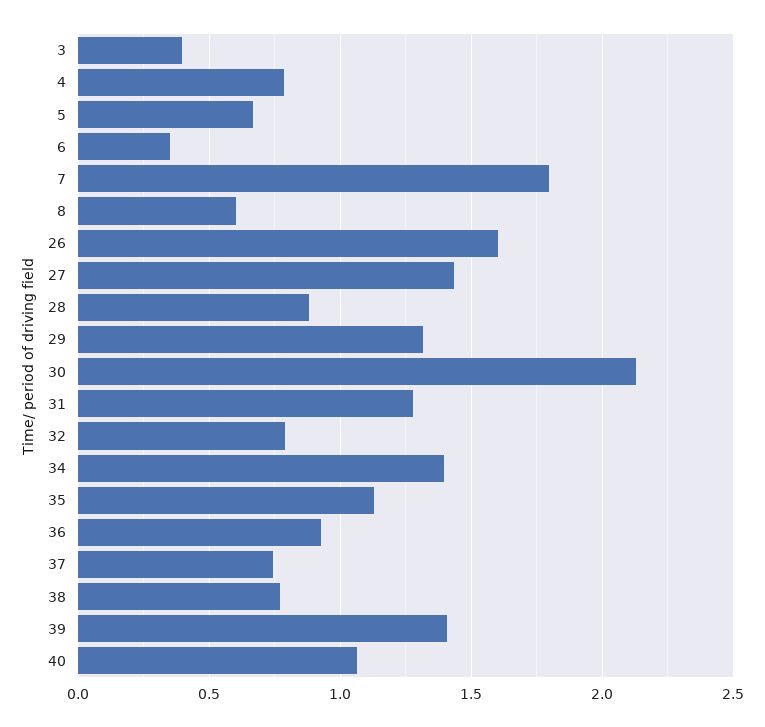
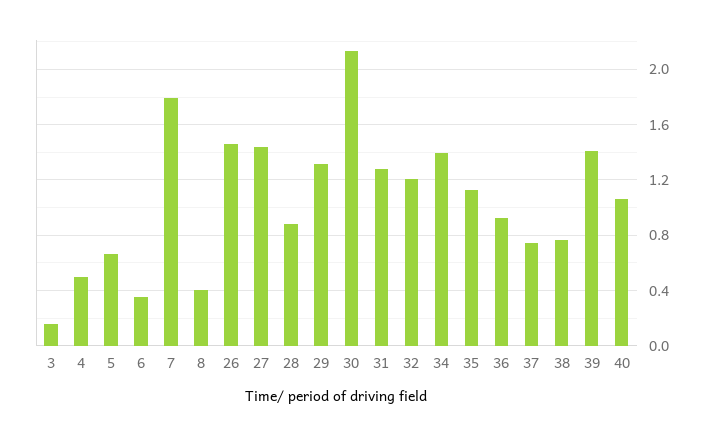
3: 0.4 -> 0.15
4: 0.8 -> 0.5
8: 0.6 -> 0.4
26: 1.6 -> 1.45
32: 0.8 -> 1.2

